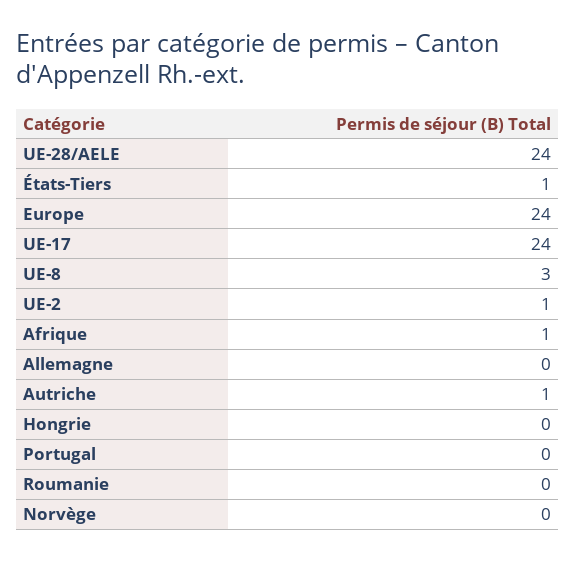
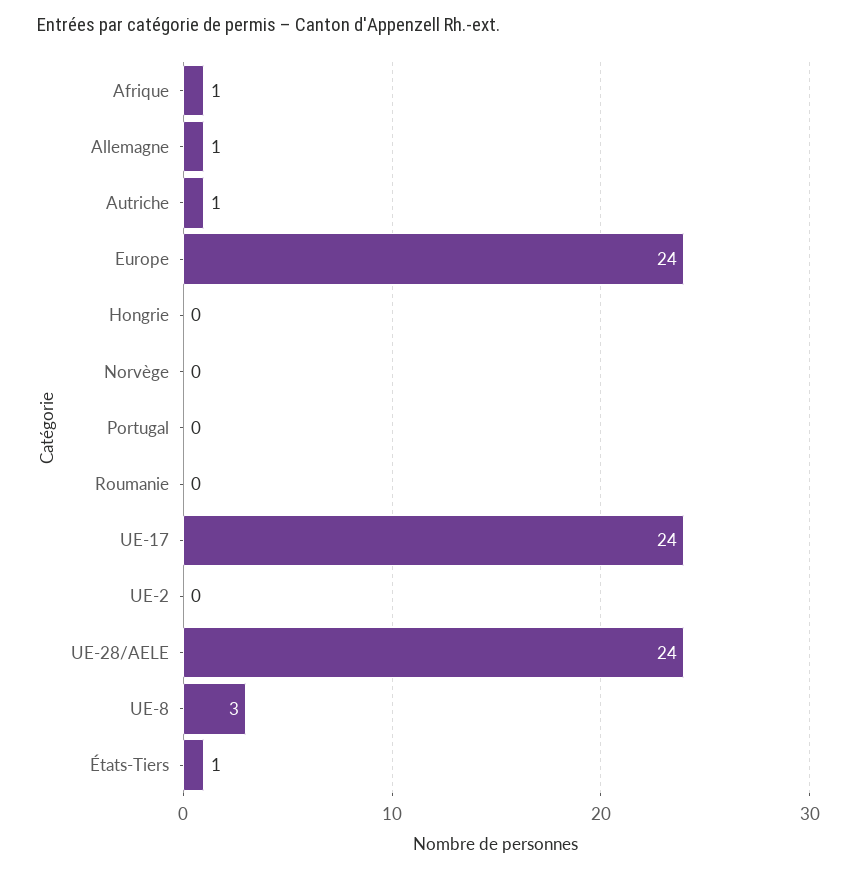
UE-2: 1 -> 0
Allemagne: 0 -> 1

